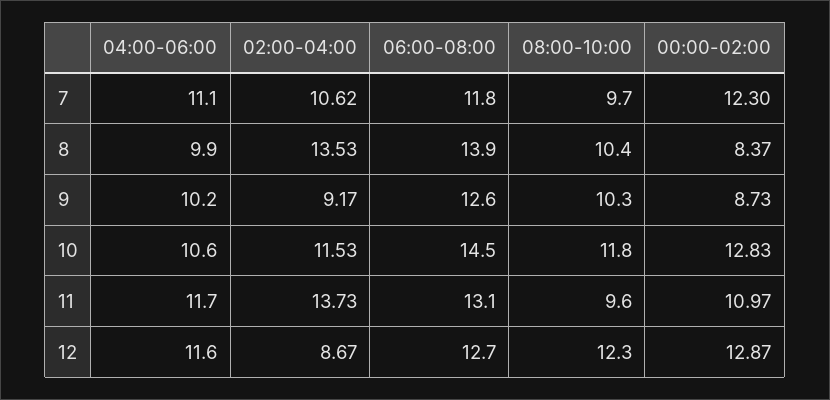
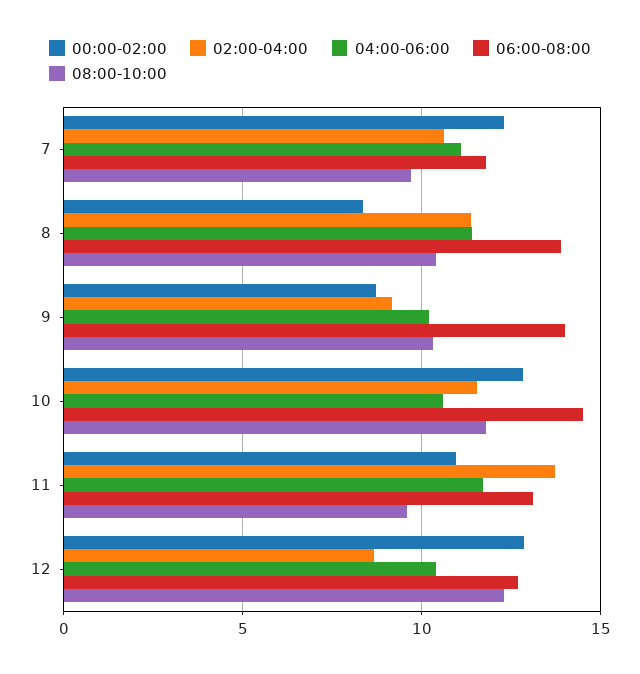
04:00-06:00, 8: 9.9 -> 11.5
02:00-04:00, 8: 13.53 -> 11.5
06:00-08:00, 9: 12.6 -> 14
04:00-06:00, 12: 11.6 -> 10.5

